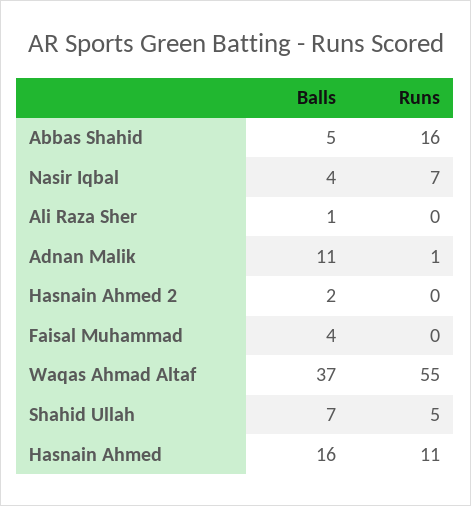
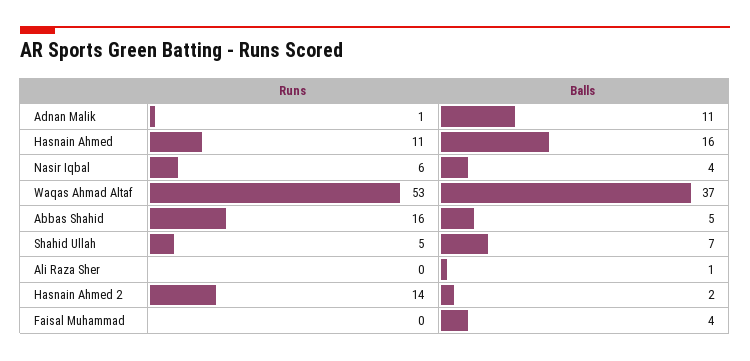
Runs, Nasir Iqbal: 7 -> 6
Runs, Hasnain Ahmed 2: 0 -> 14
Runs, Waqas Ahmad Altaf: 55 -> 53

